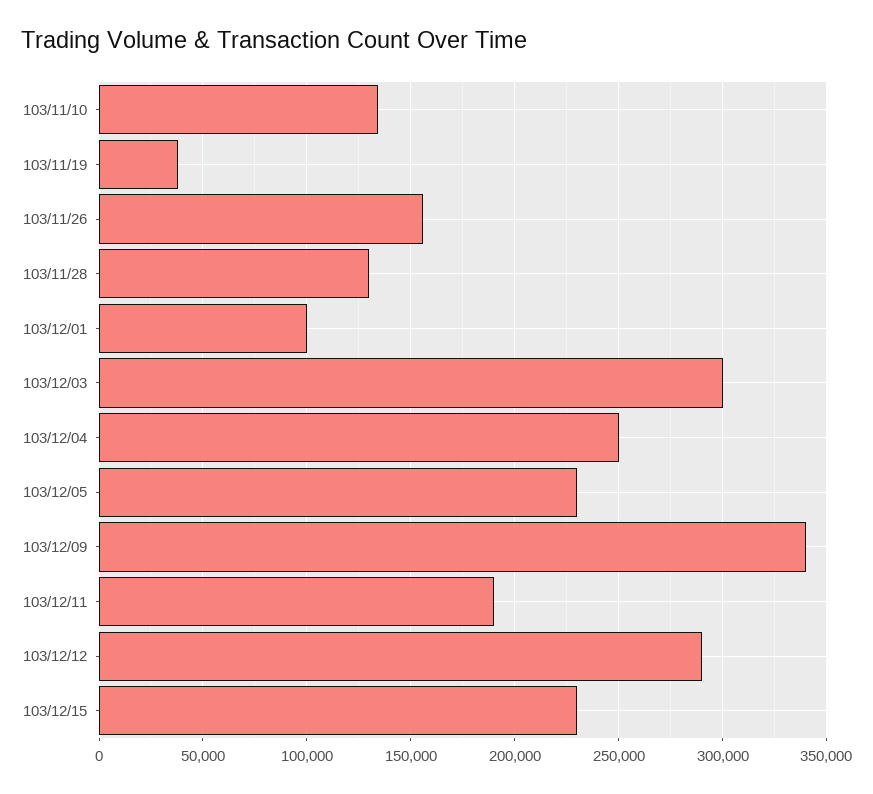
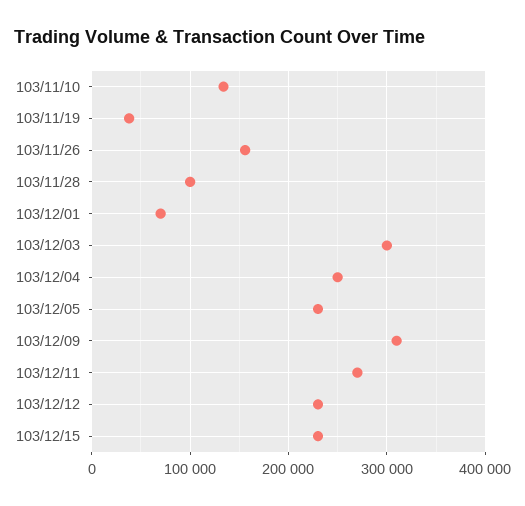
103/11/28: 130000 -> 100000
103/12/01: 100000 -> 70000
103/12/09: 340000 -> 310000
103/12/11: 190000 -> 270000
103/12/12: 290000 -> 230000

